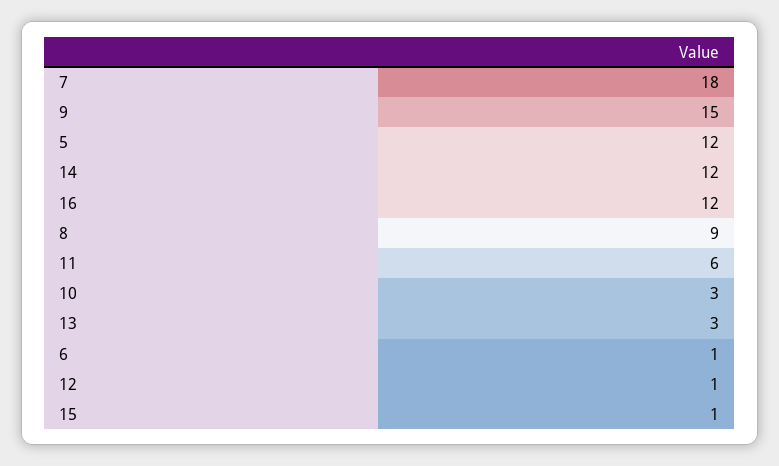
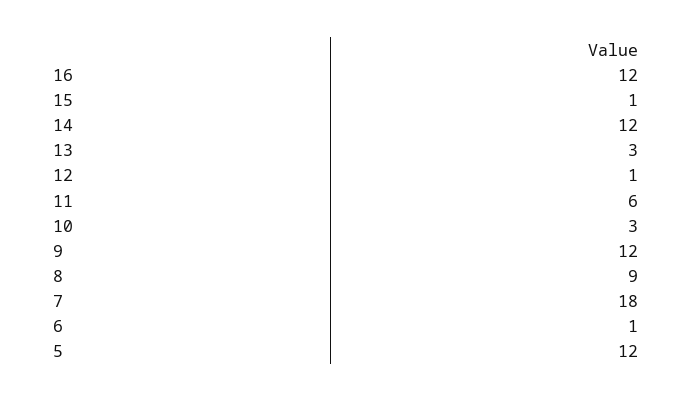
9: 15 -> 12

